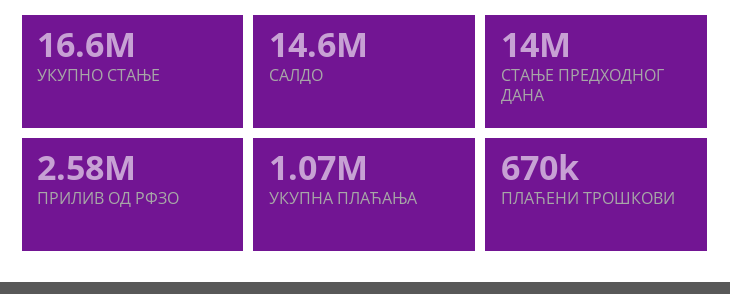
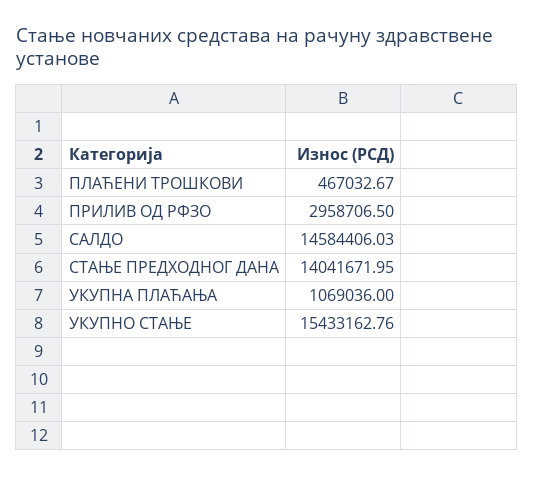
УКУПНО СТАЊЕ: 16600000 -> 15433162.76
ПРИЛИВ ОД РФЗО: 2580000 -> 2958706.5
ПЛАЋЕНИ ТРОШКОВИ: 670000 -> 467032.67

